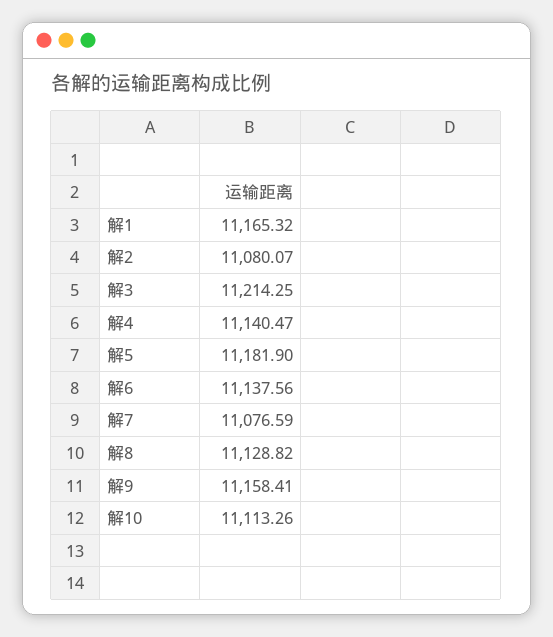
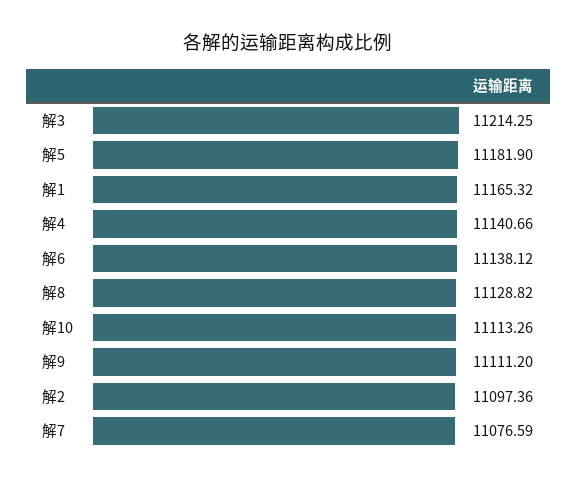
解2: 11080.07 -> 11097.36
解4: 11140.47 -> 11140.66
解6: 11137.56 -> 11138.12
解9: 11158.41 -> 11111.2

